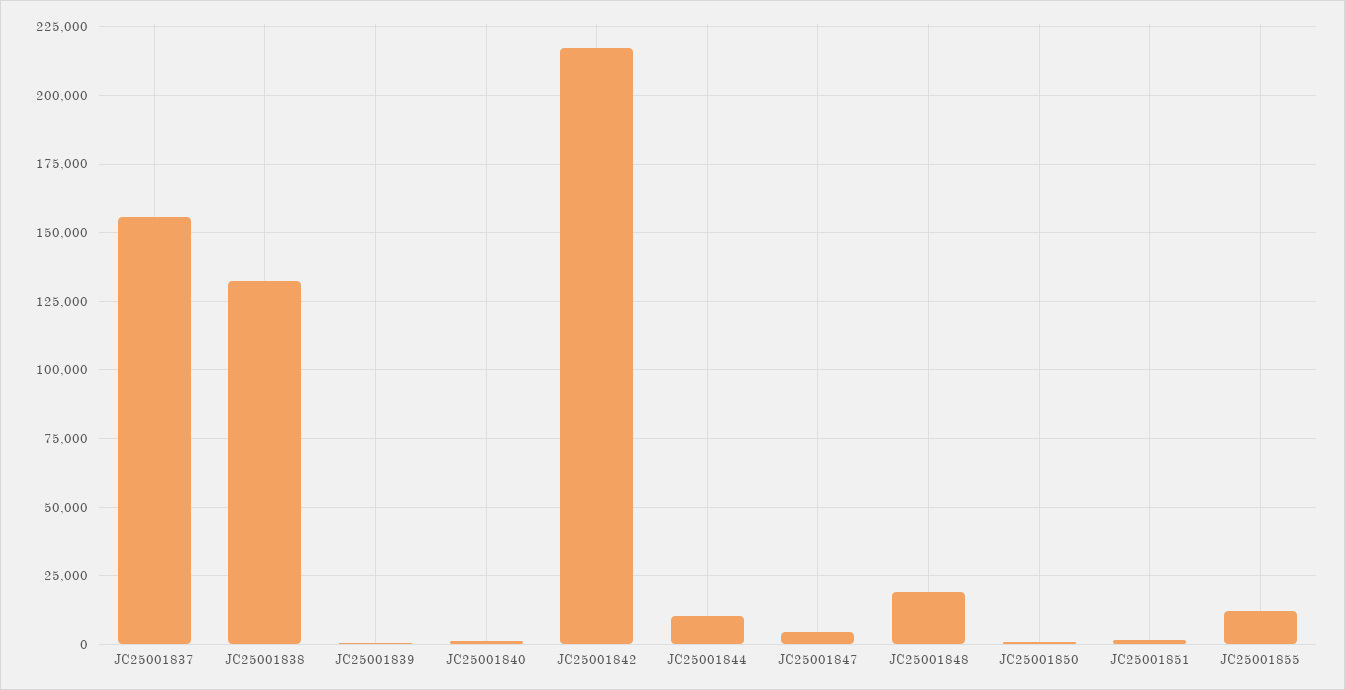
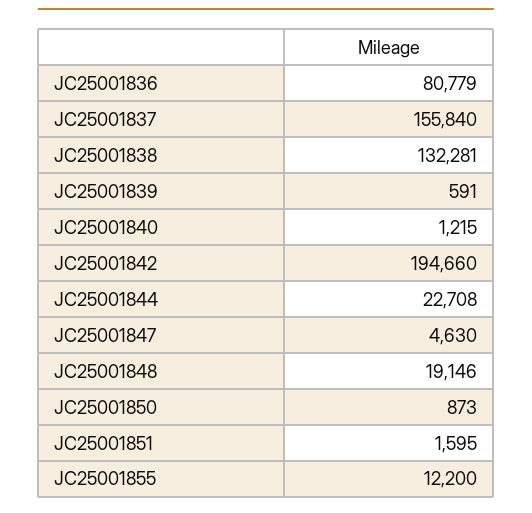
JC25001842: 217500 -> 194660
JC25001844: 10000 -> 22708
JC25001836: none -> 80779

